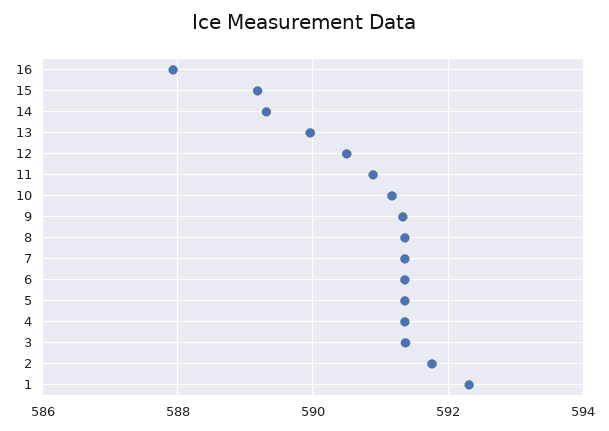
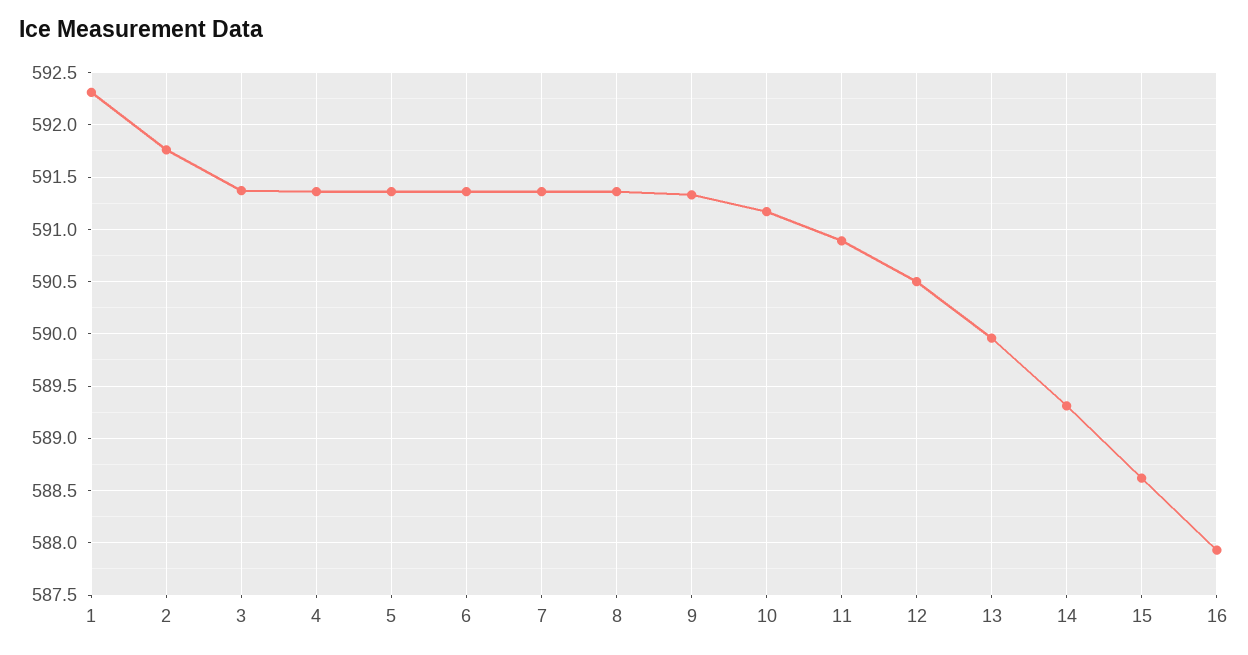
15: 589.2 -> 588.6

